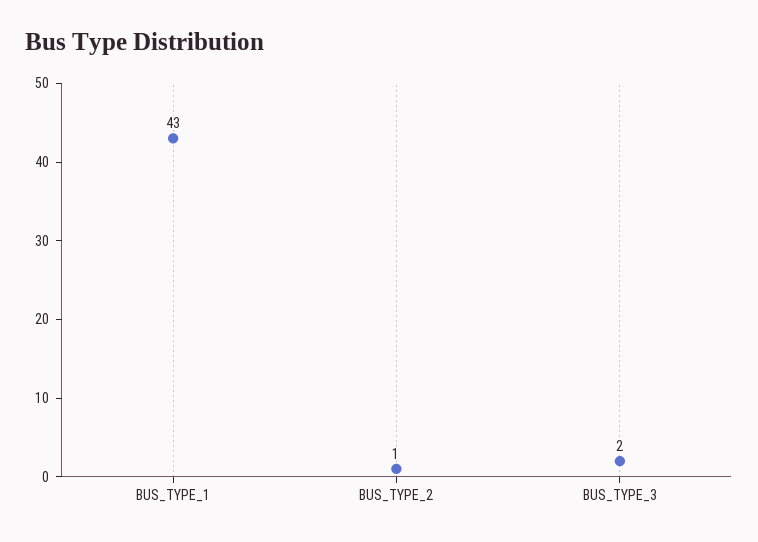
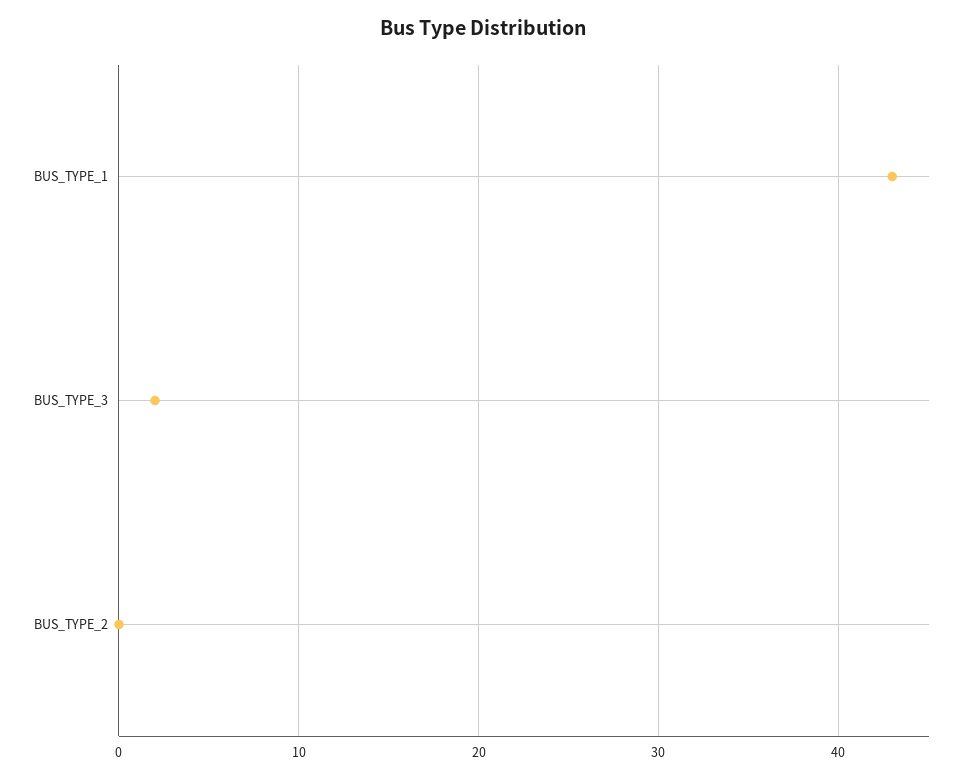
BUS_TYPE_2: 1 -> 0

